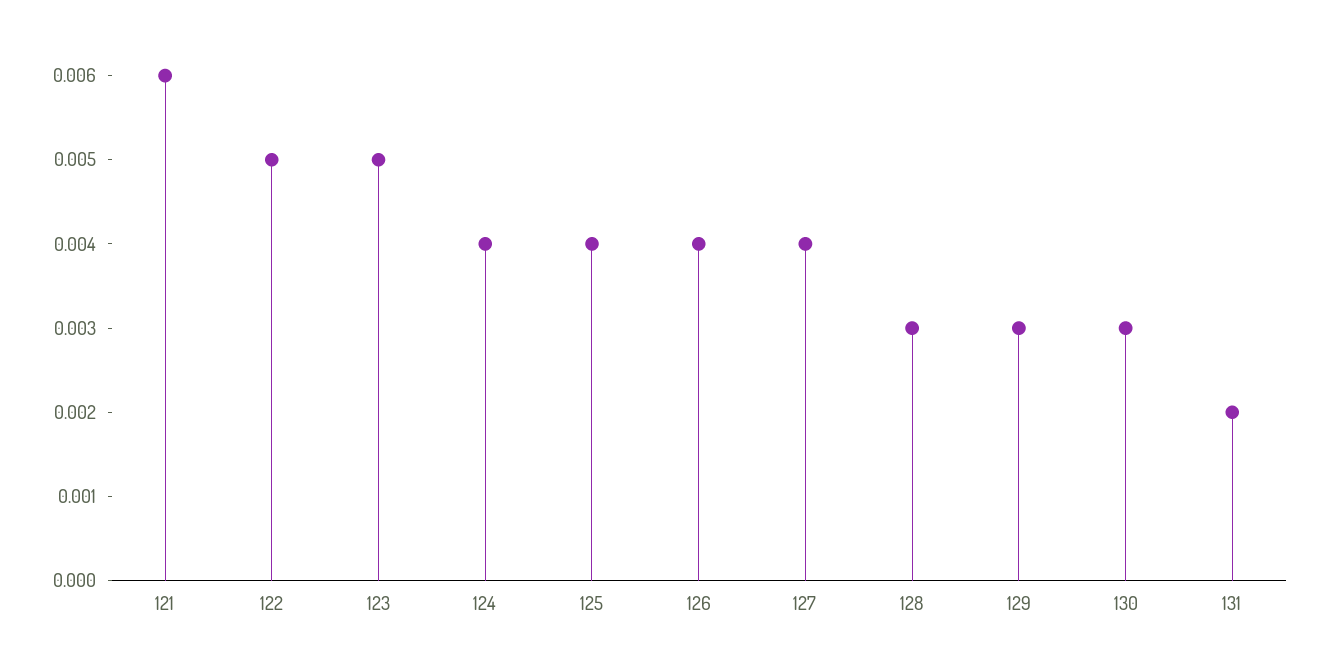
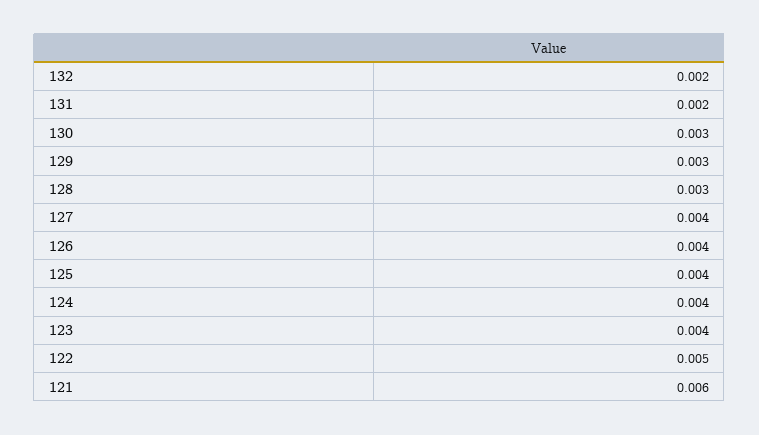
123: 0.005 -> 0.004
132: none -> 0.002

